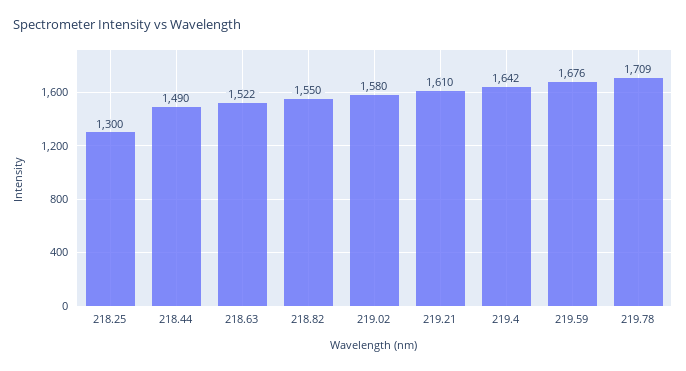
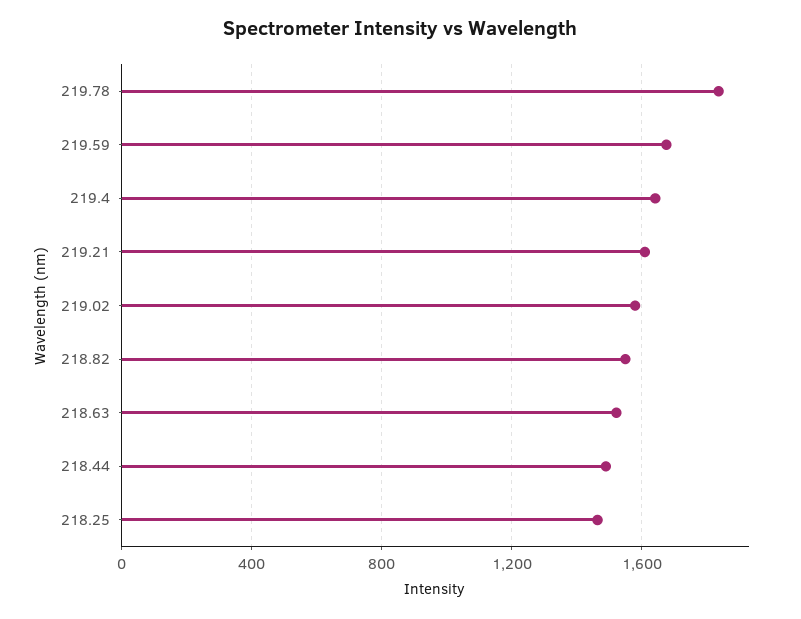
218.25: 1300 -> 1450
219.78: 1709 -> 1850

